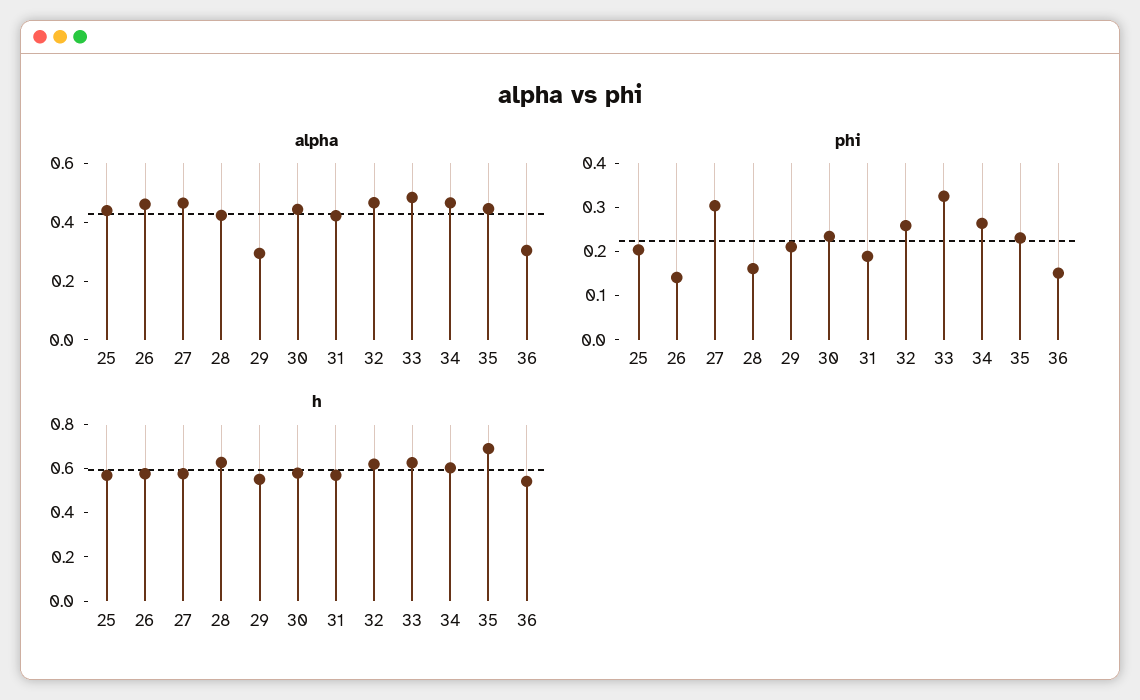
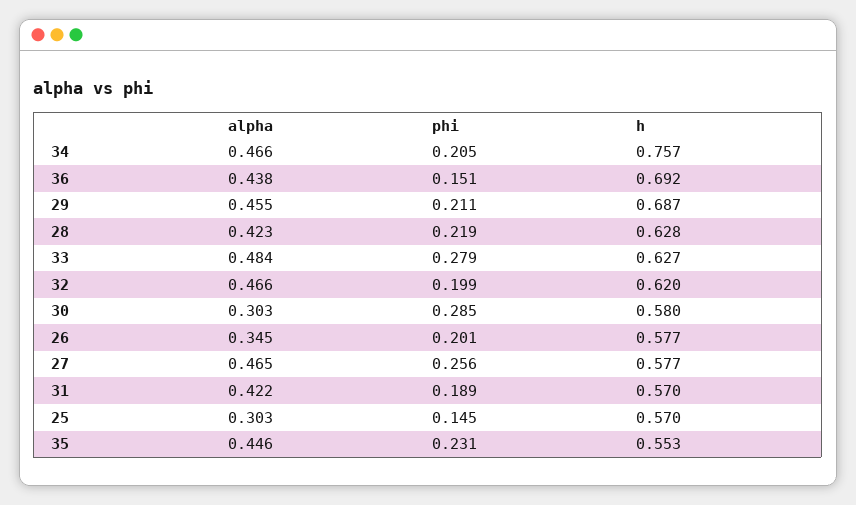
alpha, 25: 0.45 -> 0.303
alpha, 26: 0.45 -> 0.345
alpha, 29: 0.3 -> 0.455
alpha, 30: 0.45 -> 0.303
alpha, 36: 0.3 -> 0.438
phi, 25: 0.2 -> 0.145
phi, 26: 0.14 -> 0.201
phi, 27: 0.3 -> 0.256
phi, 28: 0.16 -> 0.219
phi, 30: 0.24 -> 0.285
phi, 32: 0.26 -> 0.199
phi, 33: 0.32 -> 0.279
phi, 34: 0.26 -> 0.205
h, 29: 0.55 -> 0.687
h, 34: 0.6 -> 0.757
h, 35: 0.7 -> 0.553
h, 36: 0.55 -> 0.692

